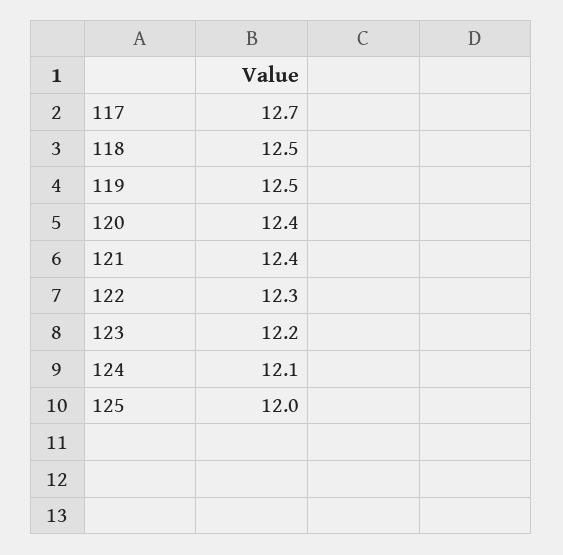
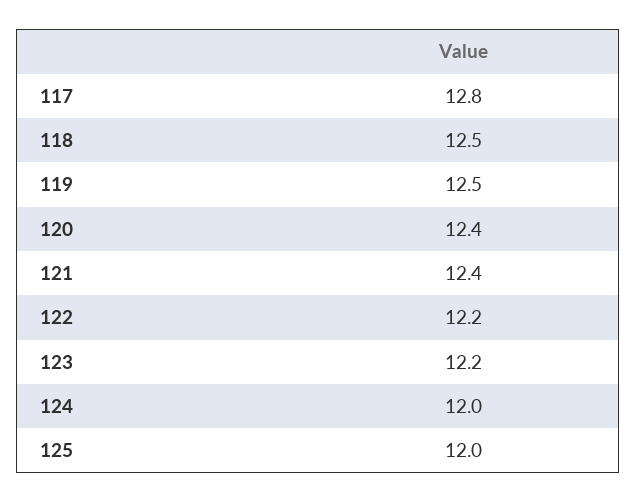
117: 12.7 -> 12.8
122: 12.3 -> 12.2
124: 12.1 -> 12

